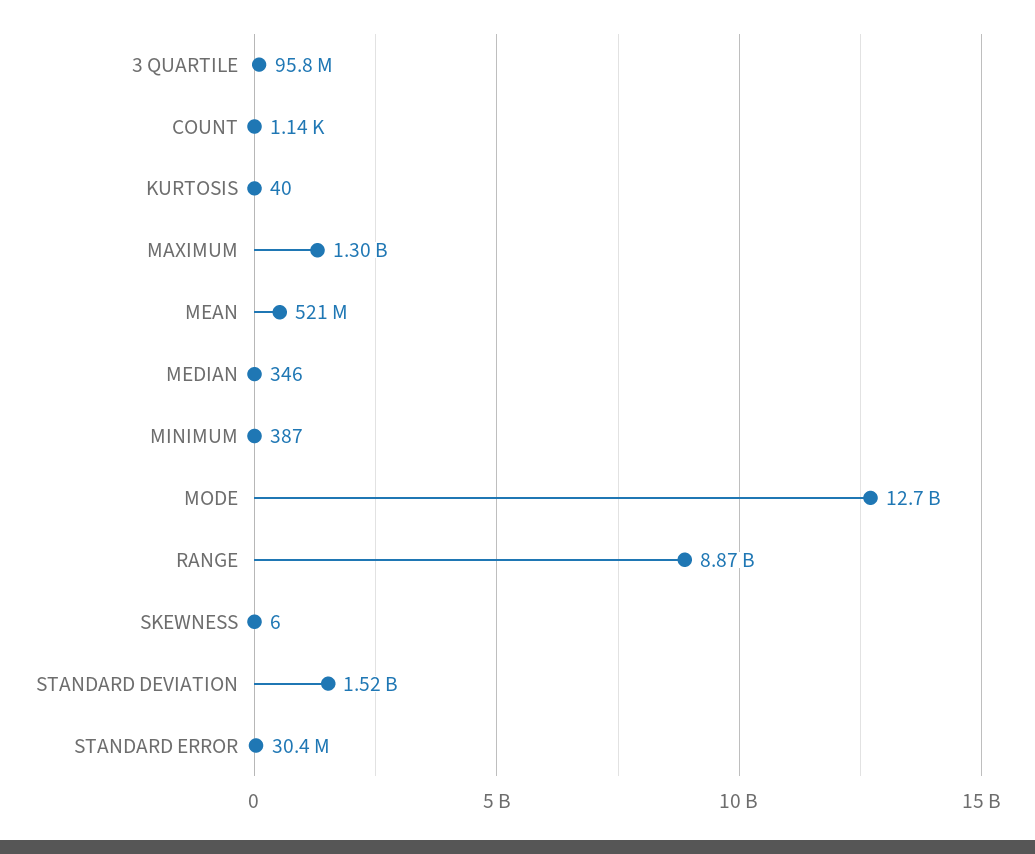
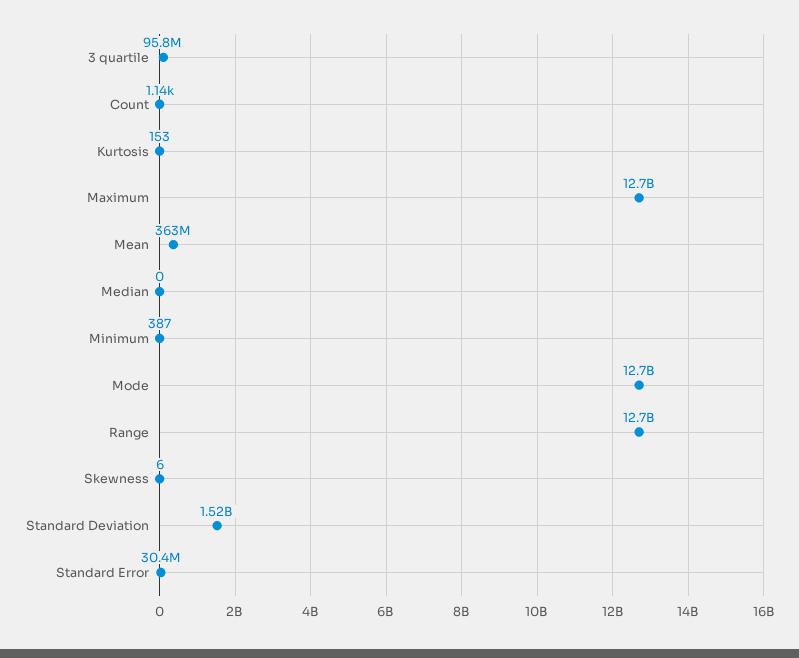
KURTOSIS: 40 -> 153
MAXIMUM: 1300000000 -> 12700000000
MEAN: 521000000 -> 363000000
MEDIAN: 346 -> 0
RANGE: 8870000000 -> 12700000000

